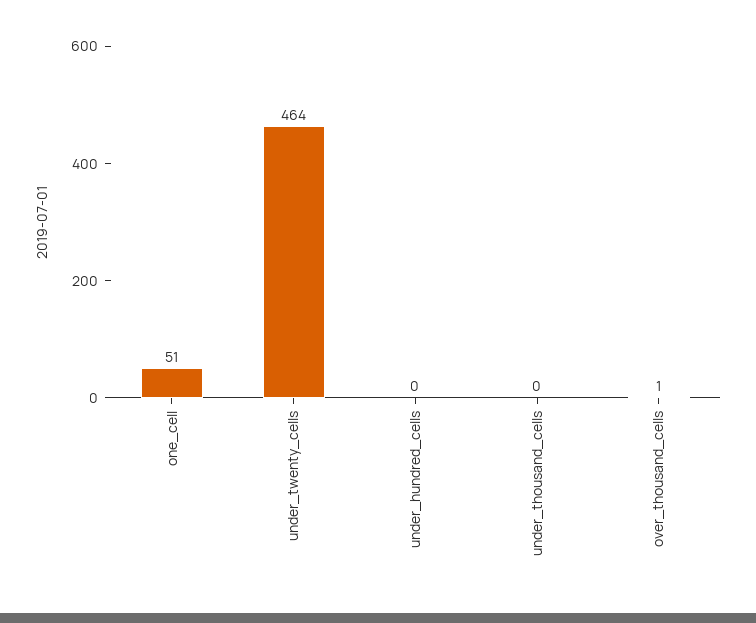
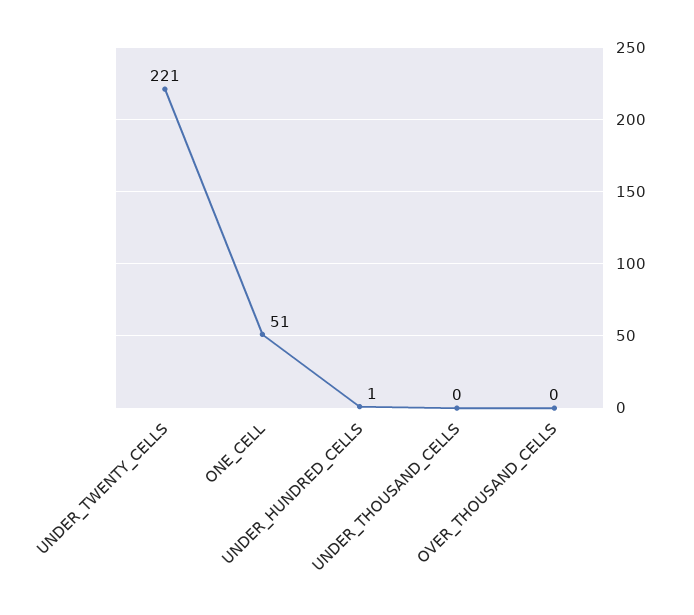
under_twenty_cells: 464 -> 221
under_hundred_cells: 0 -> 1
over_thousand_cells: 1 -> 0

